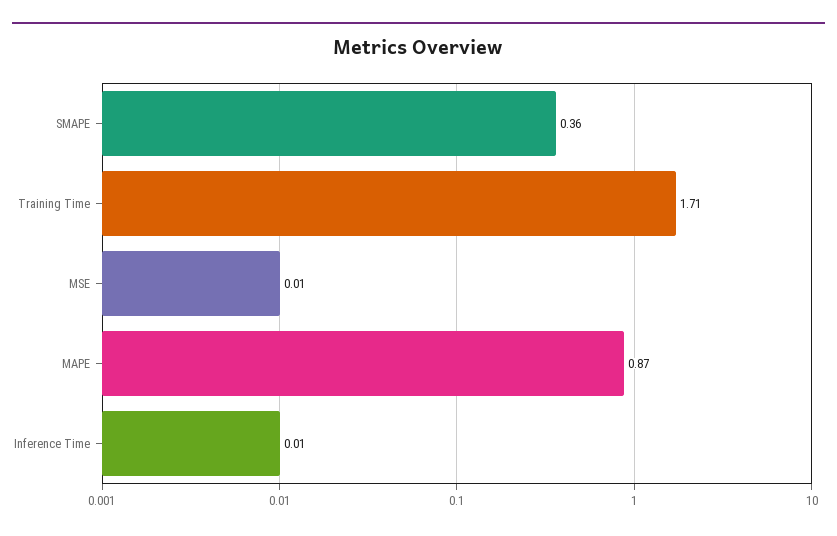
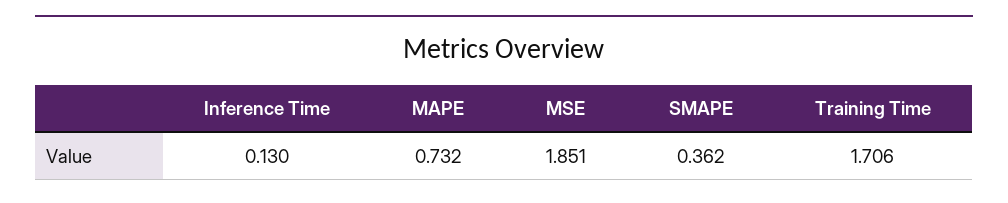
MSE: 0.01 -> 1.851
MAPE: 0.87 -> 0.732
Inference Time: 0.01 -> 0.13

